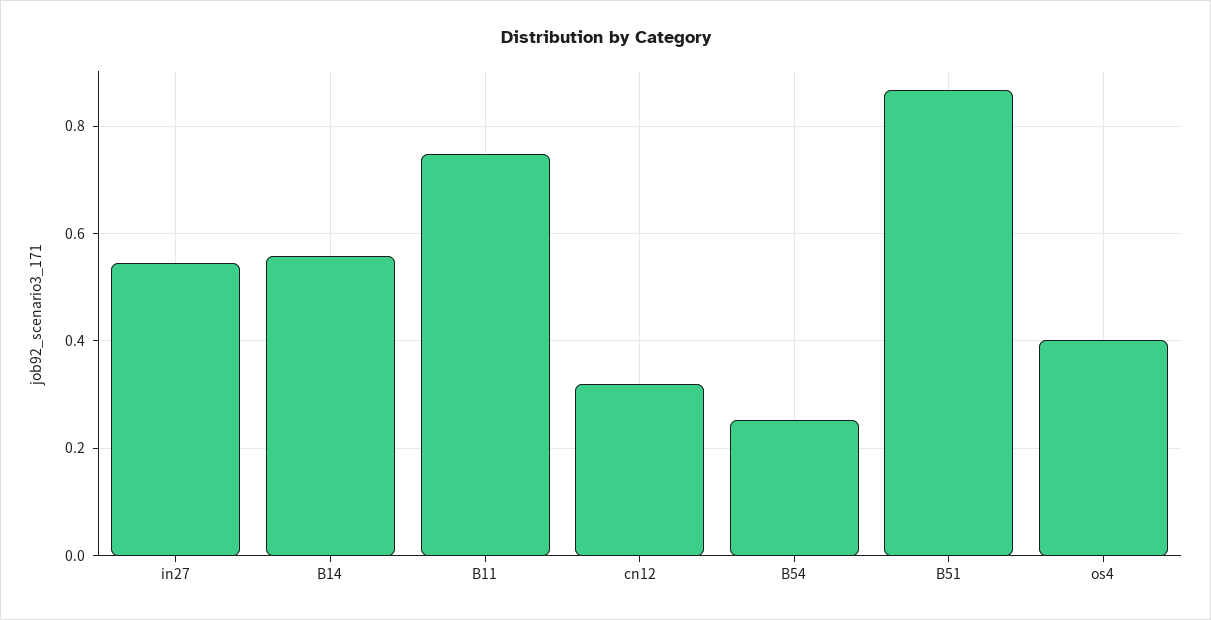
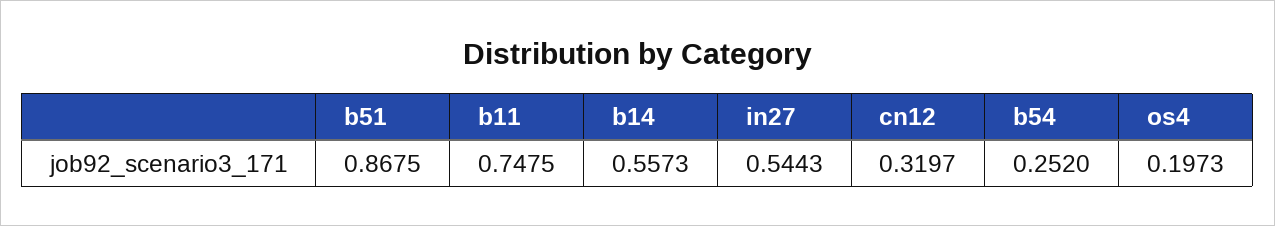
os4: 0.4 -> 0.1973

